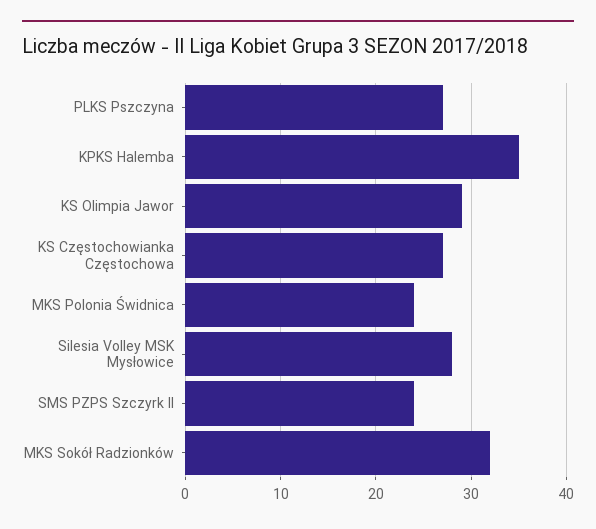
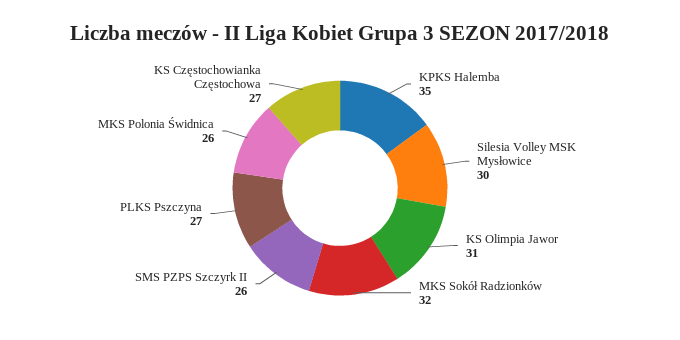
KS Olimpia Jawor: 29 -> 31
MKS Polonia Świdnica: 24 -> 26
Silesia Volley MSK Mysłowice: 28 -> 30
SMS PZPS Szczyrk II: 24 -> 26

